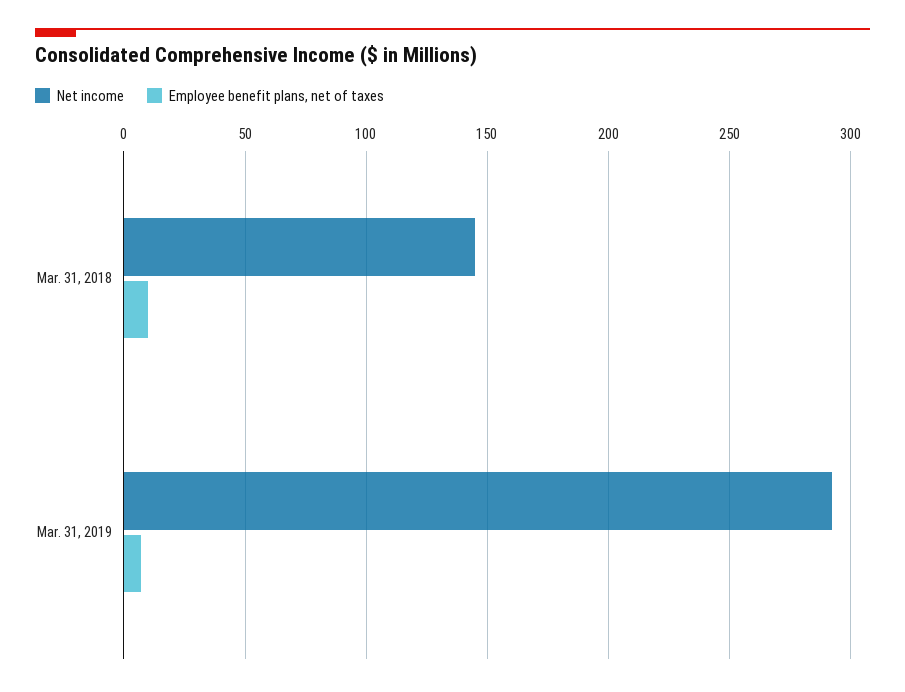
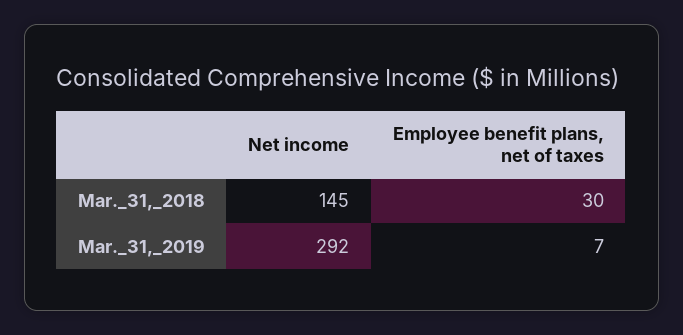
Employee benefit plans, net of taxes, Mar. 31, 2018: 10 -> 30

